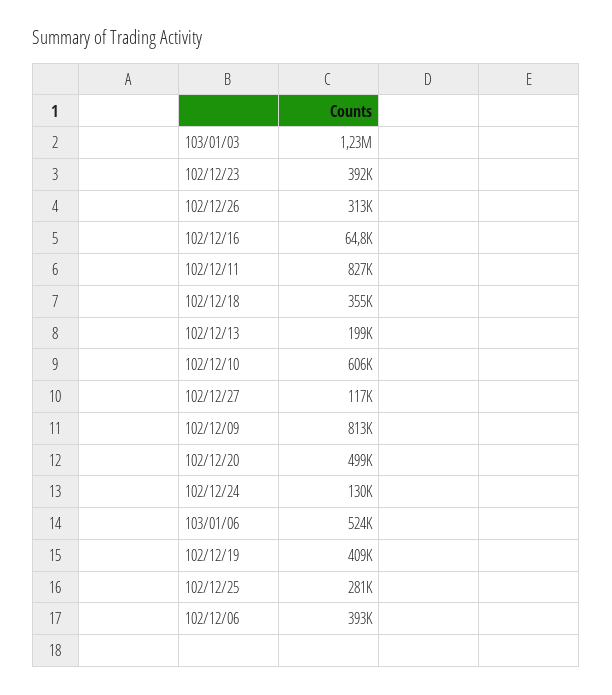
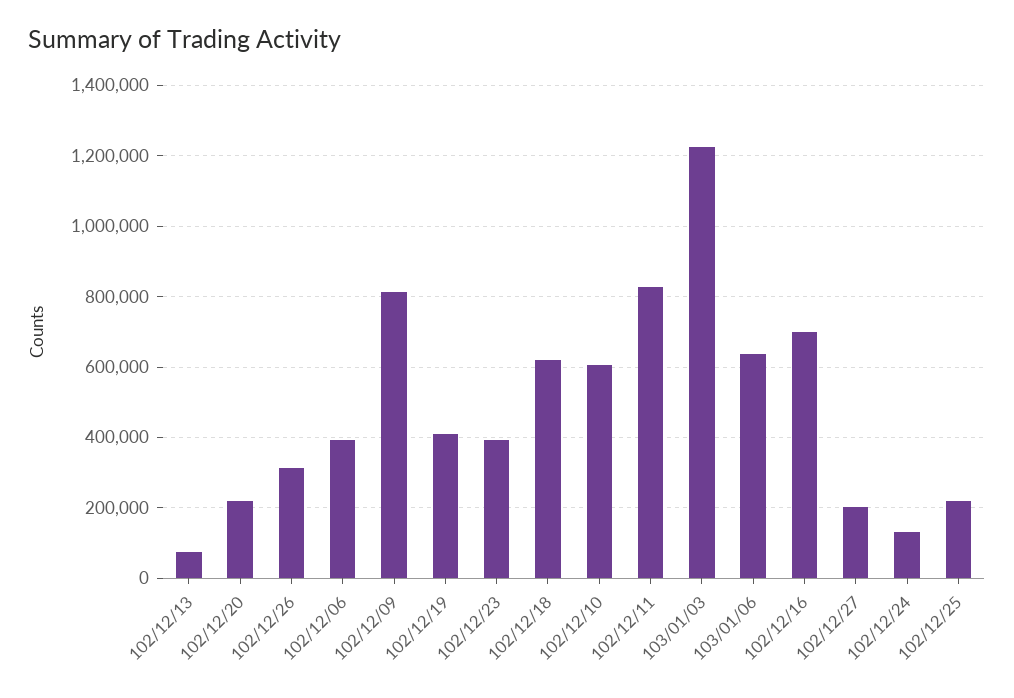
102/12/16: 64800 -> 700000
102/12/18: 355000 -> 620000
102/12/13: 199000 -> 80000
102/12/27: 117000 -> 200000
102/12/20: 499000 -> 220000
103/01/06: 524000 -> 640000
102/12/25: 281000 -> 220000

